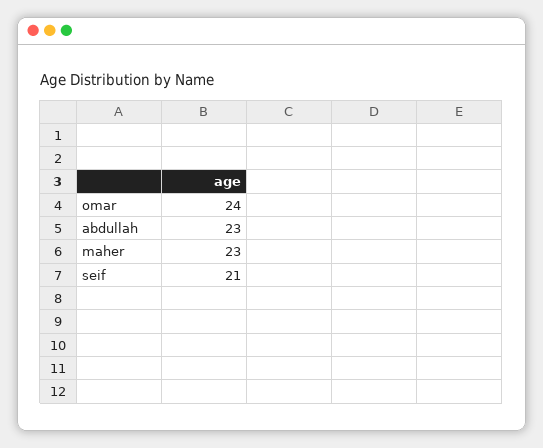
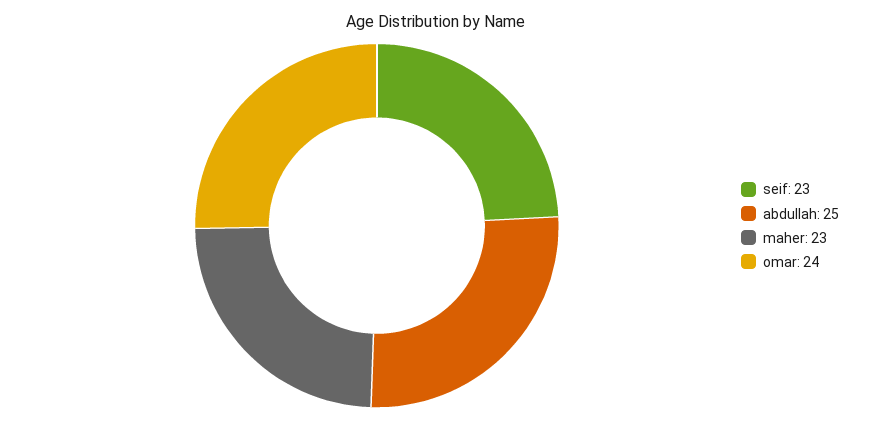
abdullah: 23 -> 25
seif: 21 -> 23

